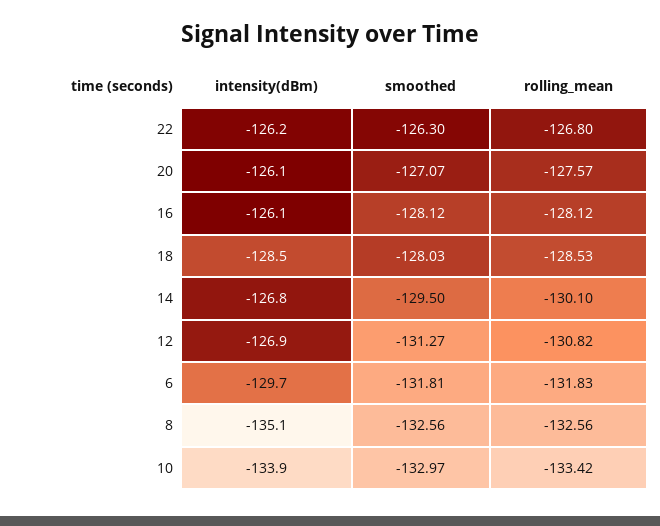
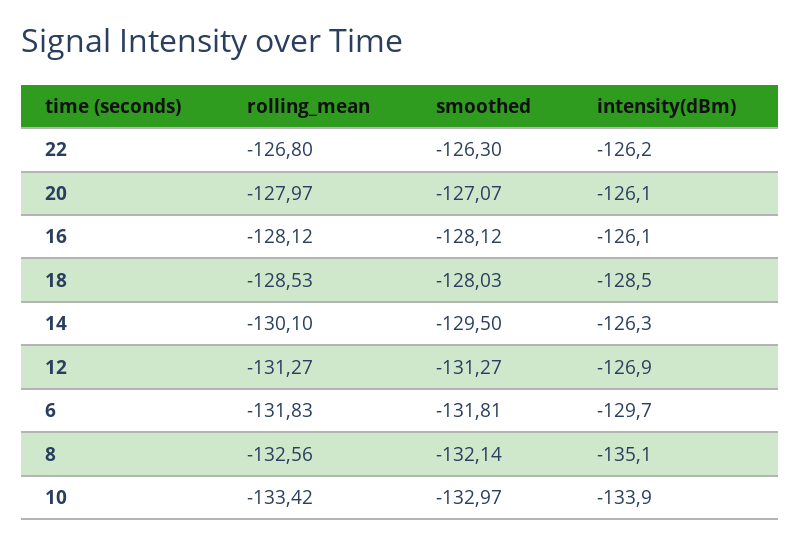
rolling_mean, 20: -127.57 -> -127.97
intensity(dBm), 14: -126.8 -> -126.3
rolling_mean, 12: -130.82 -> -131.27
smoothed, 8: -132.56 -> -132.14

